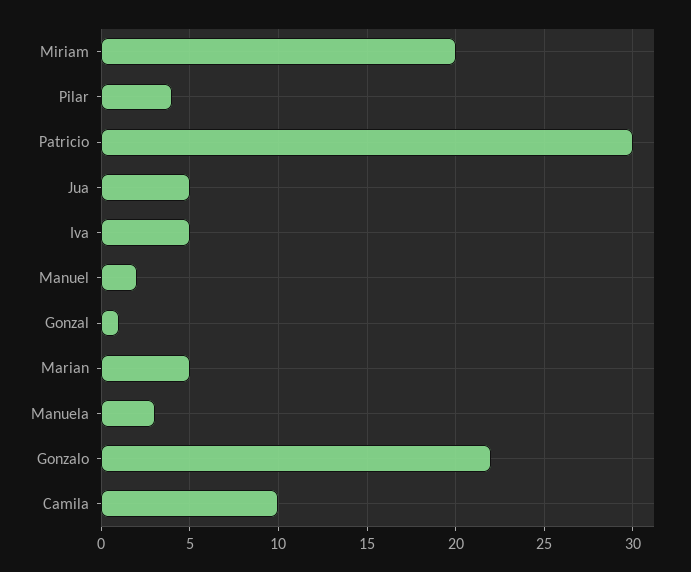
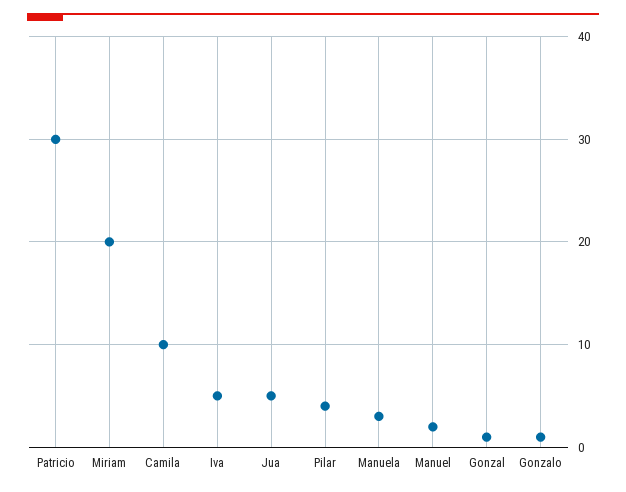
Marian: 5 -> none
Gonzalo: 22 -> 1

